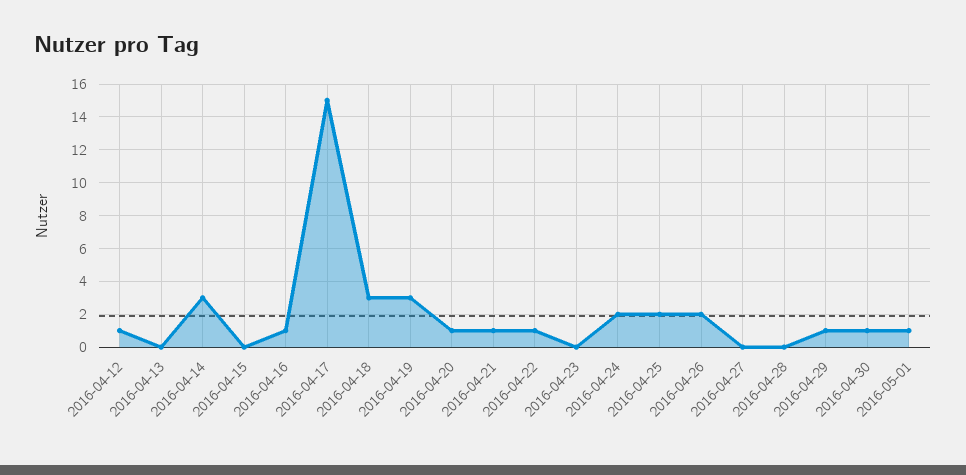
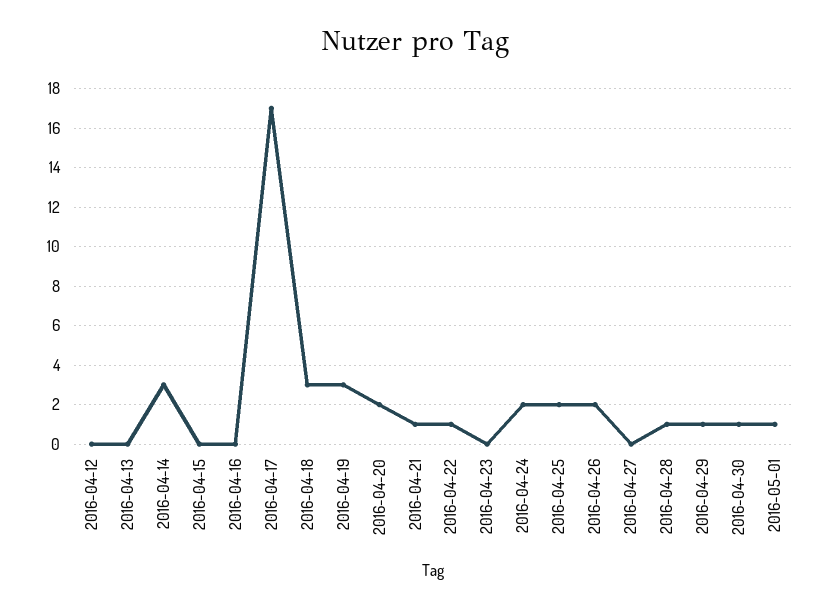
2016-04-12: 1 -> 0
2016-04-16: 1 -> 0
2016-04-17: 15 -> 17
2016-04-20: 1 -> 2
2016-04-28: 0 -> 1

